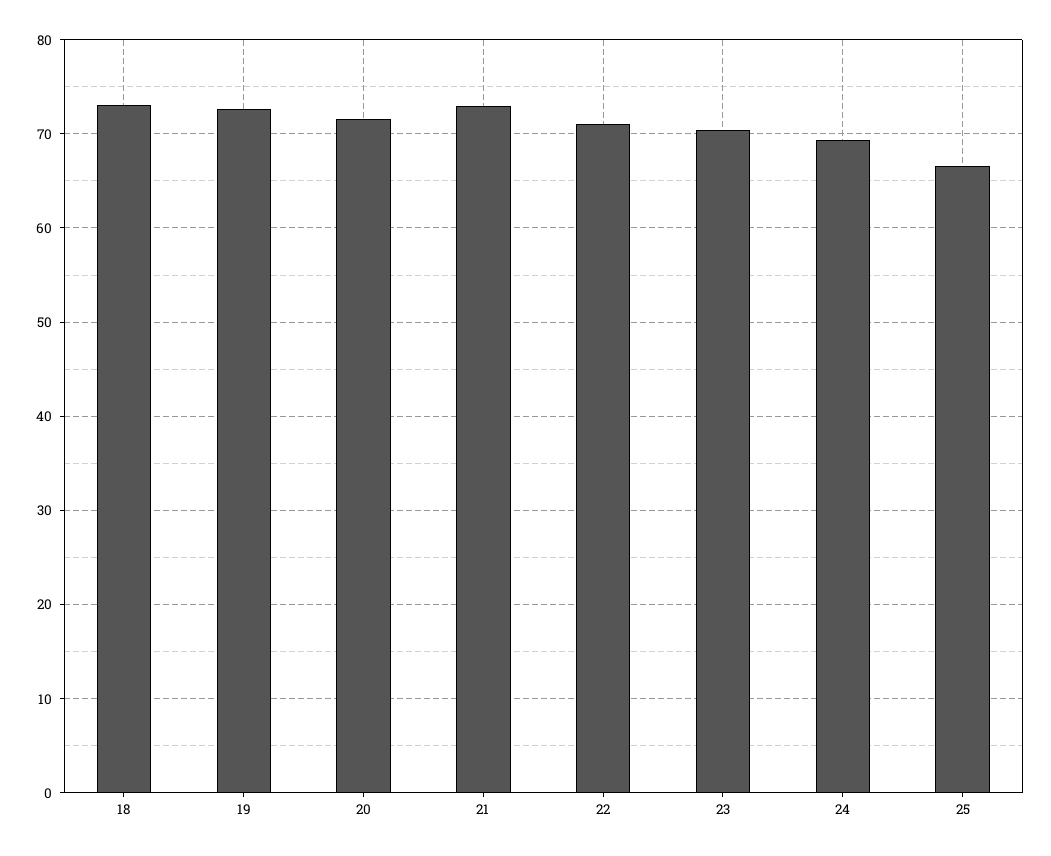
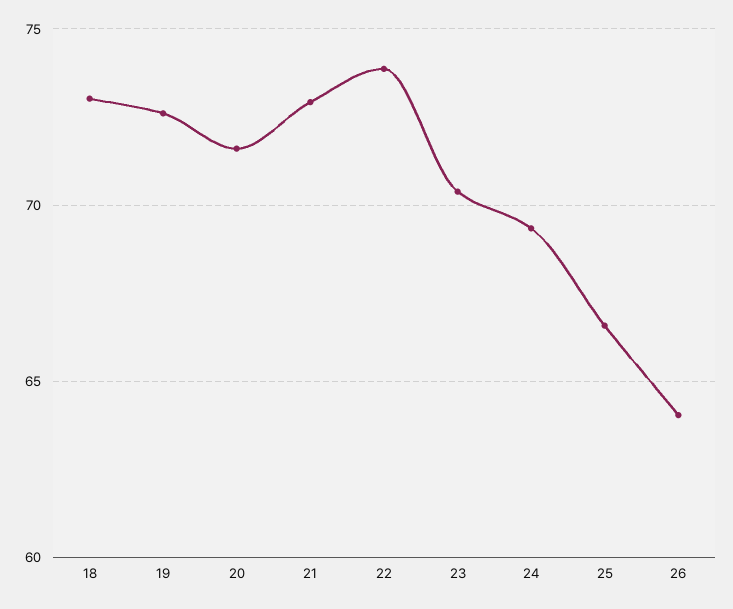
22: 71 -> 74
26: none -> 64

